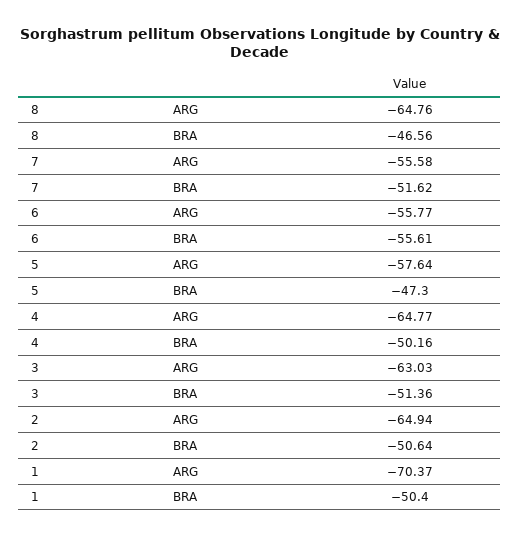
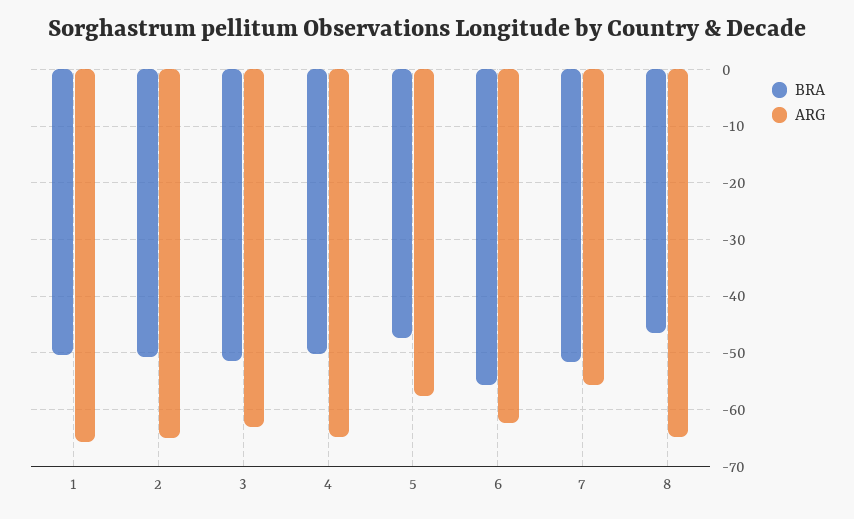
ARG, 6: -55.77 -> -62
ARG, 1: -70.37 -> -66

